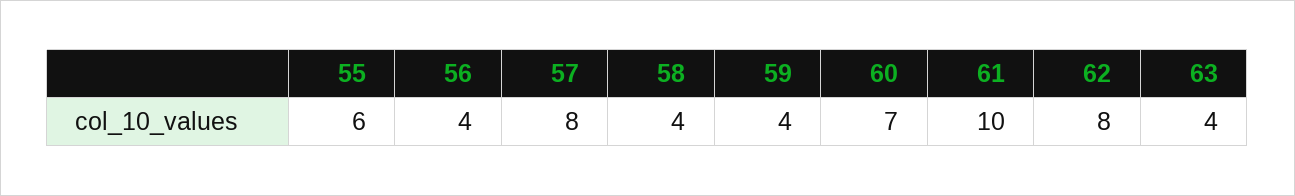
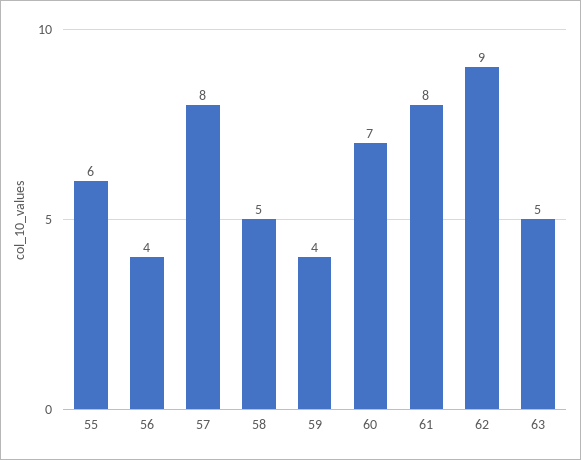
58: 4 -> 5
61: 10 -> 8
62: 8 -> 9
63: 4 -> 5

